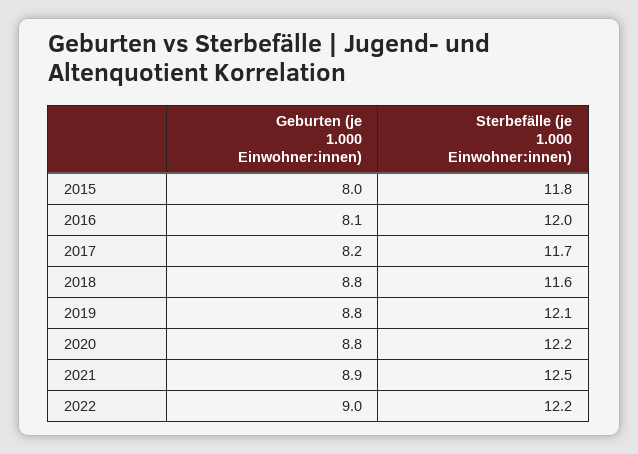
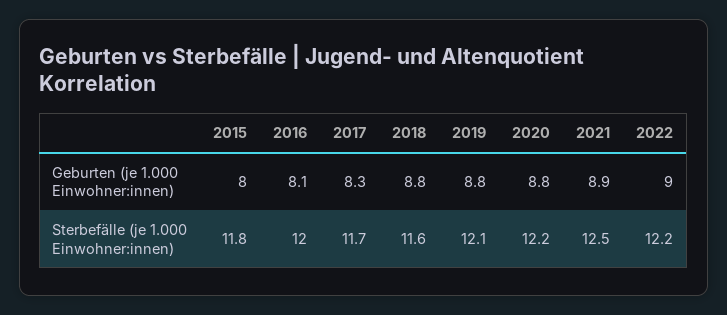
Geburten (je 1.000 Einwohner:innen), 2017: 8.2 -> 8.3

